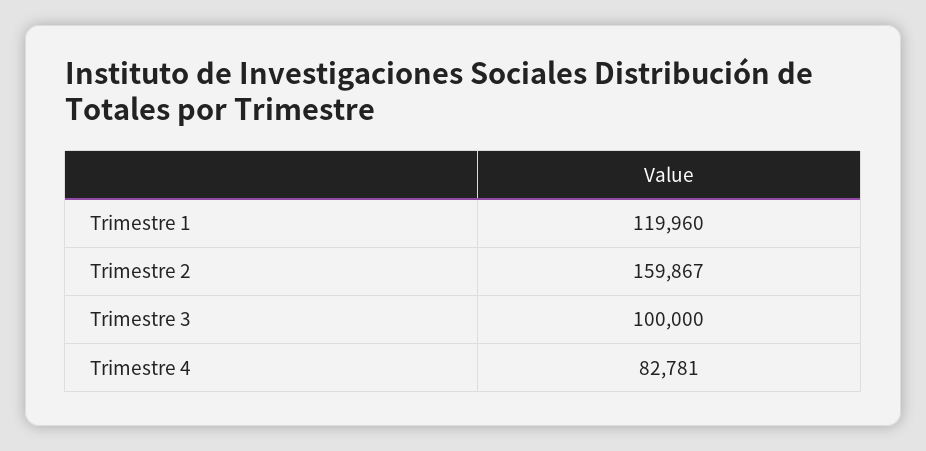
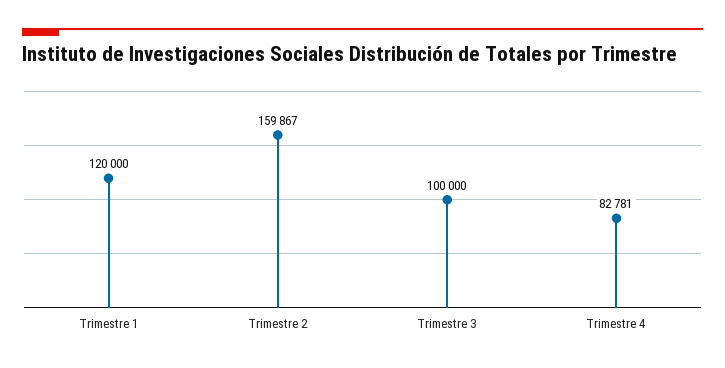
Trimestre 1: 119960 -> 120000

